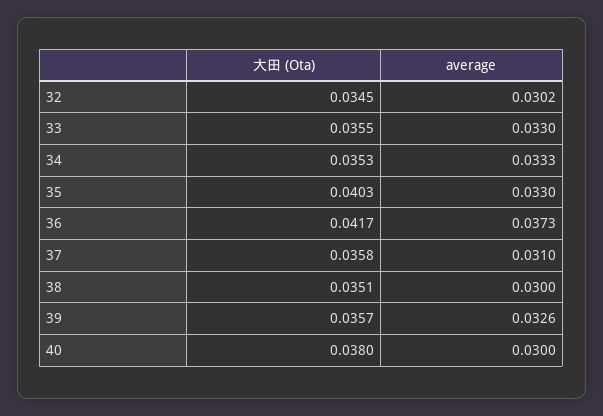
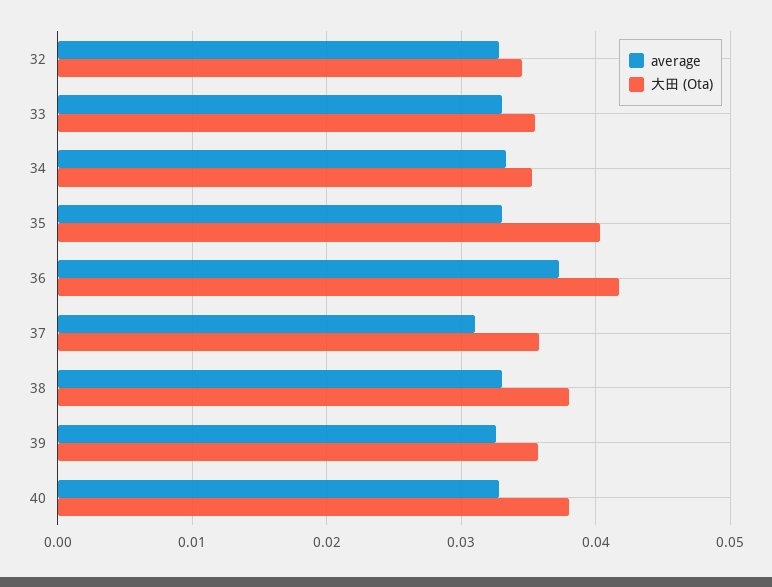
average, 32: 0.0302 -> 0.033
大田 (Ota), 38: 0.0351 -> 0.038
average, 38: 0.03 -> 0.033
average, 40: 0.03 -> 0.033

